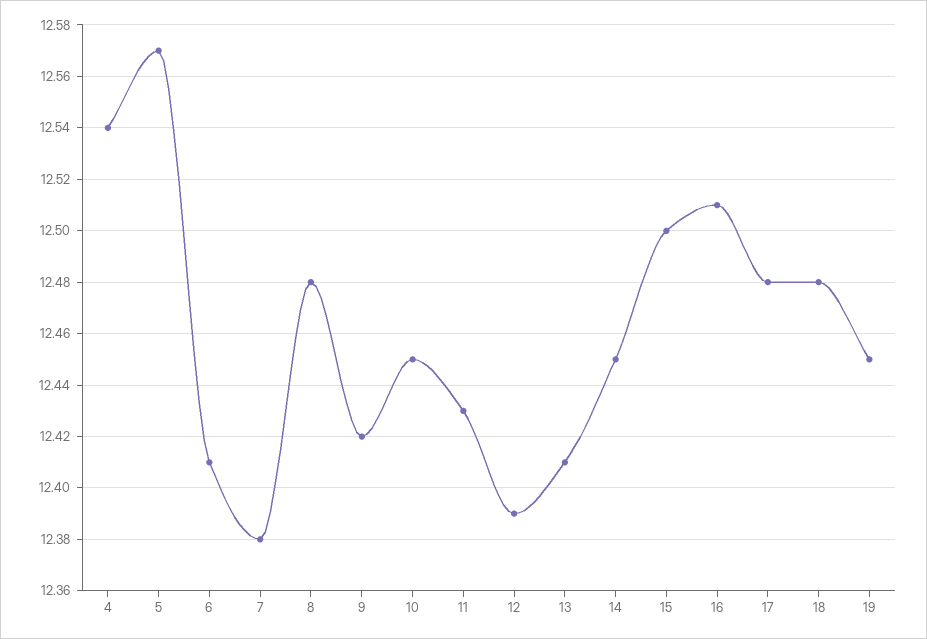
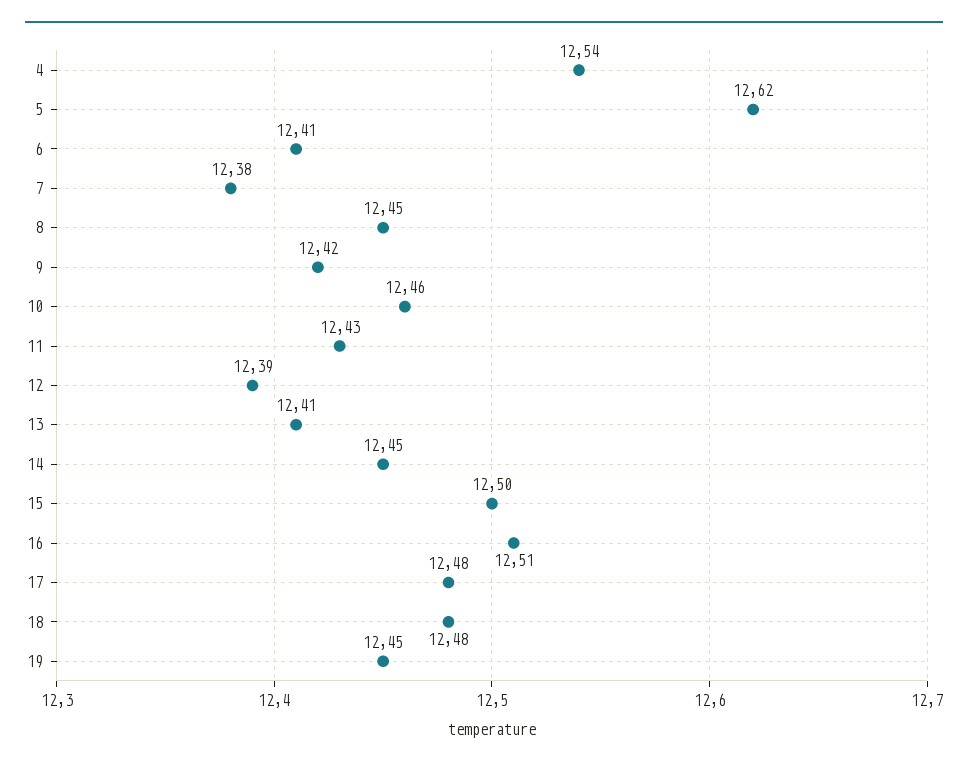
5: 12.57 -> 12.62
8: 12.48 -> 12.45
10: 12.45 -> 12.46

